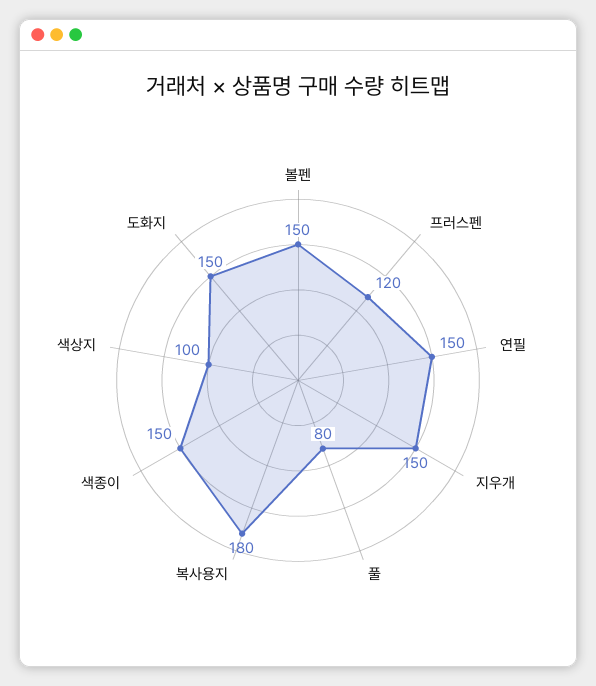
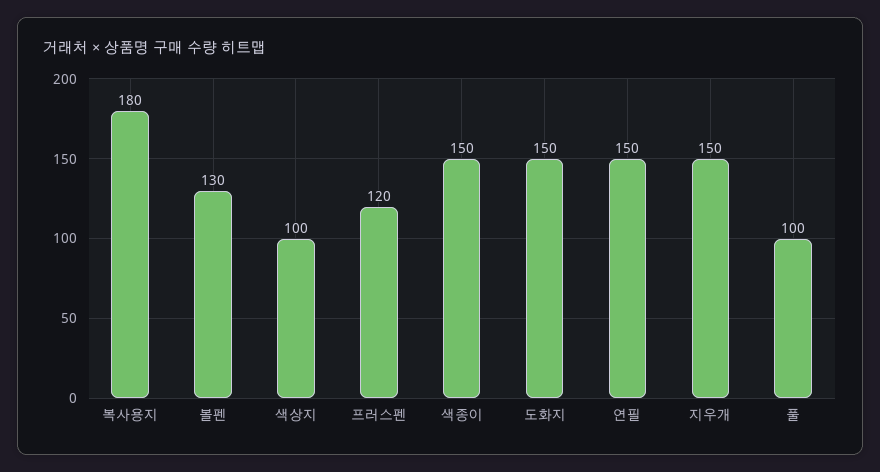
볼펜: 150 -> 130
풀: 80 -> 100

